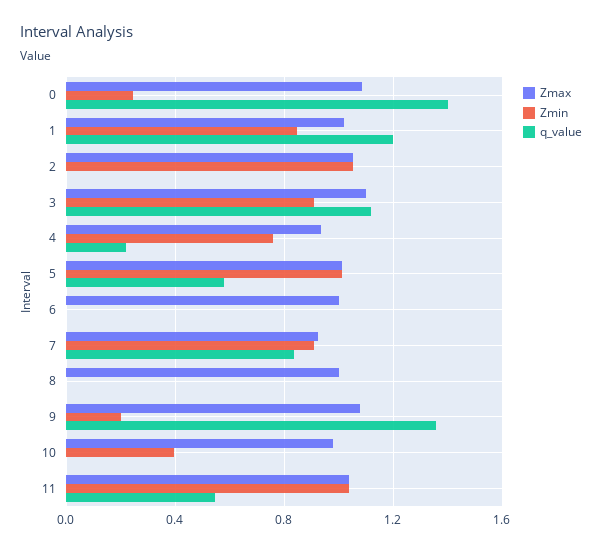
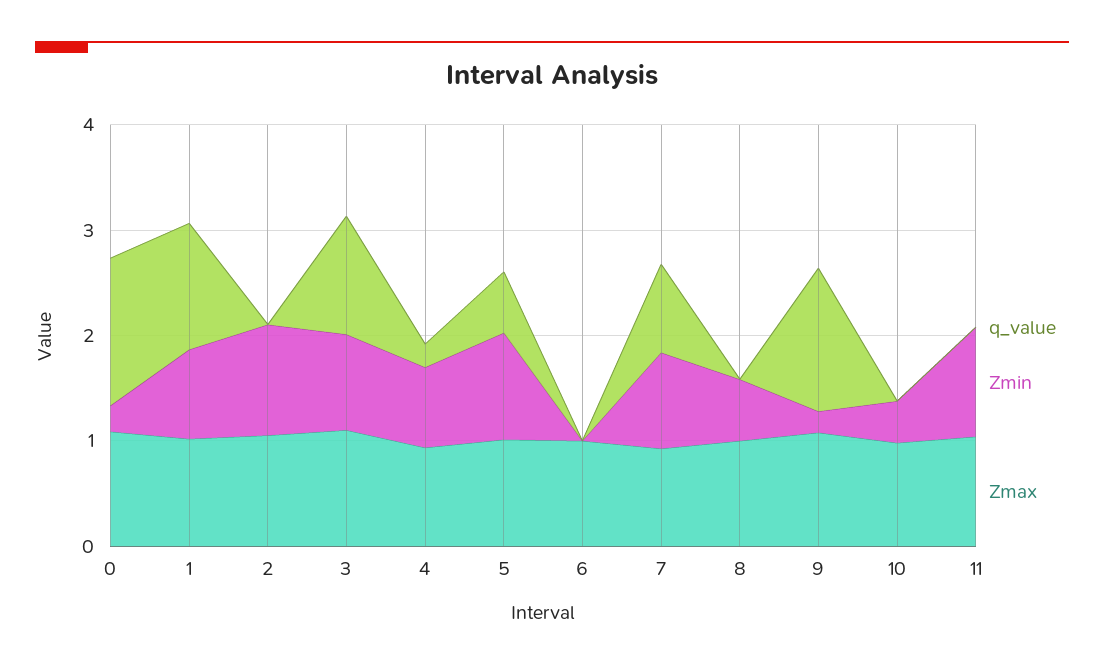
Zmin, 8: 0 -> 0.6
q_value, 11: 0.55 -> 0

